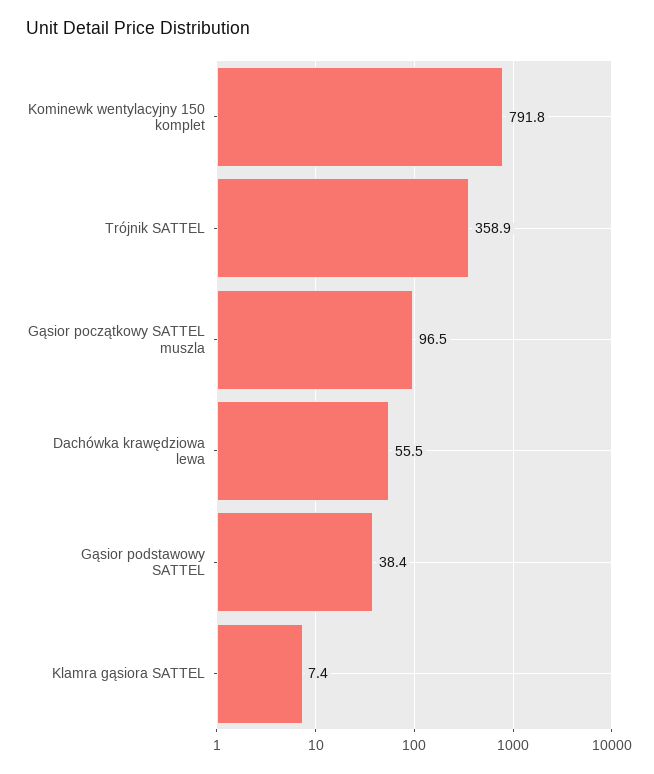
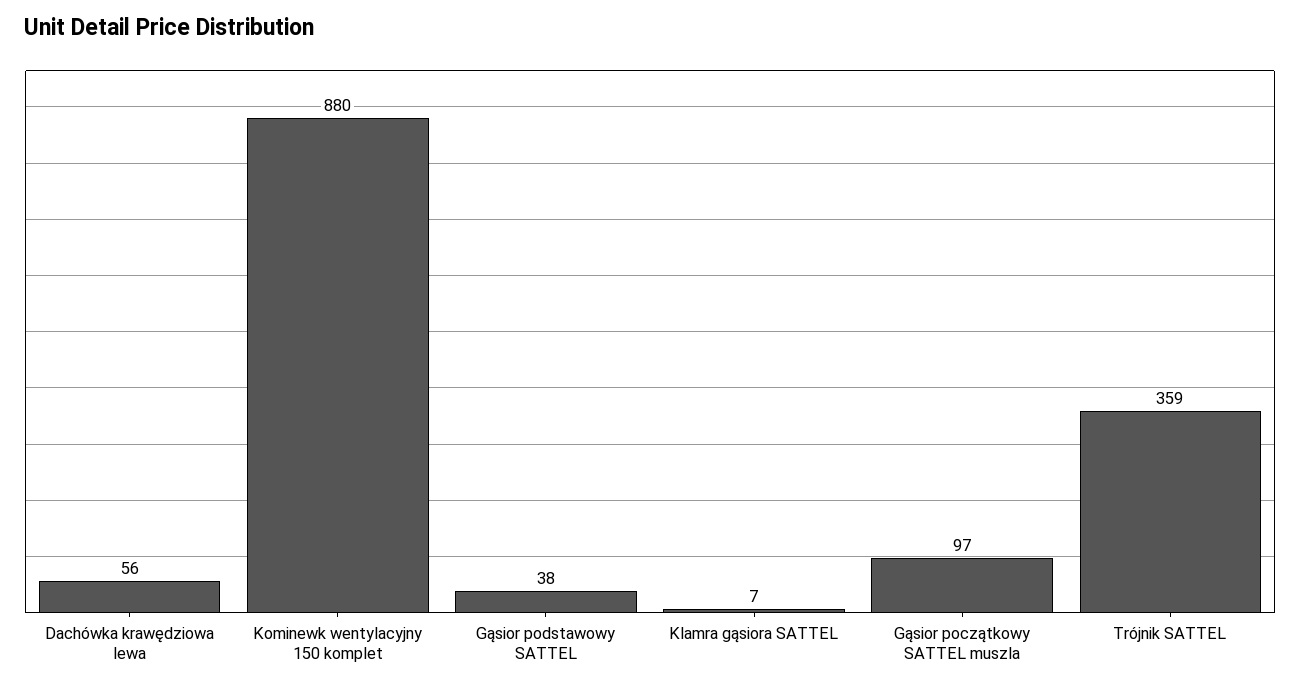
Kominewk wentylacyjny 150 komplet: 791.8 -> 880

